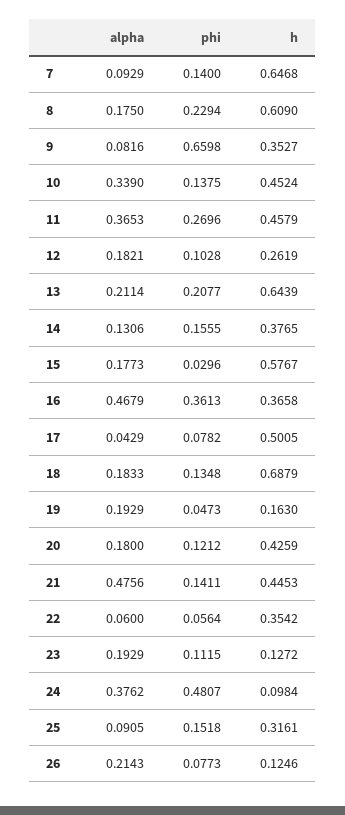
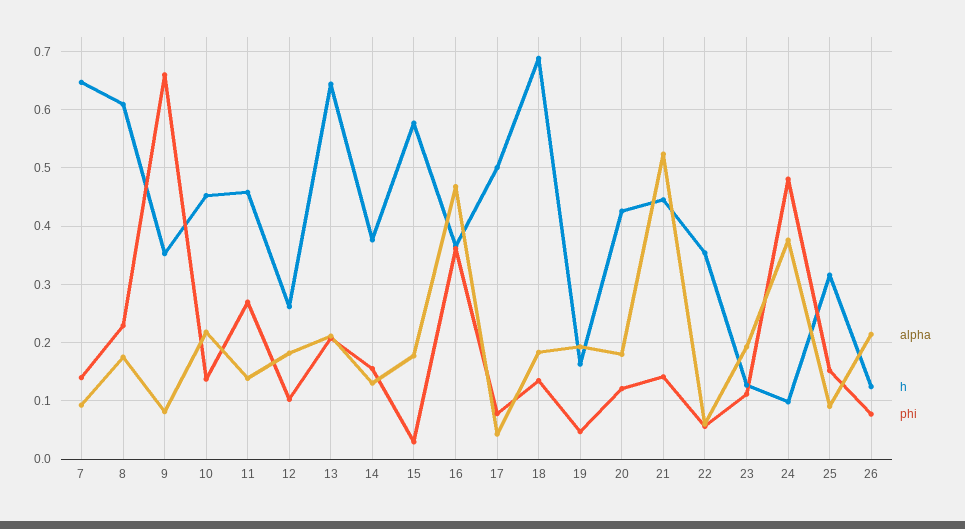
alpha, 10: 0.339 -> 0.22
alpha, 11: 0.3653 -> 0.14
alpha, 21: 0.4756 -> 0.52

